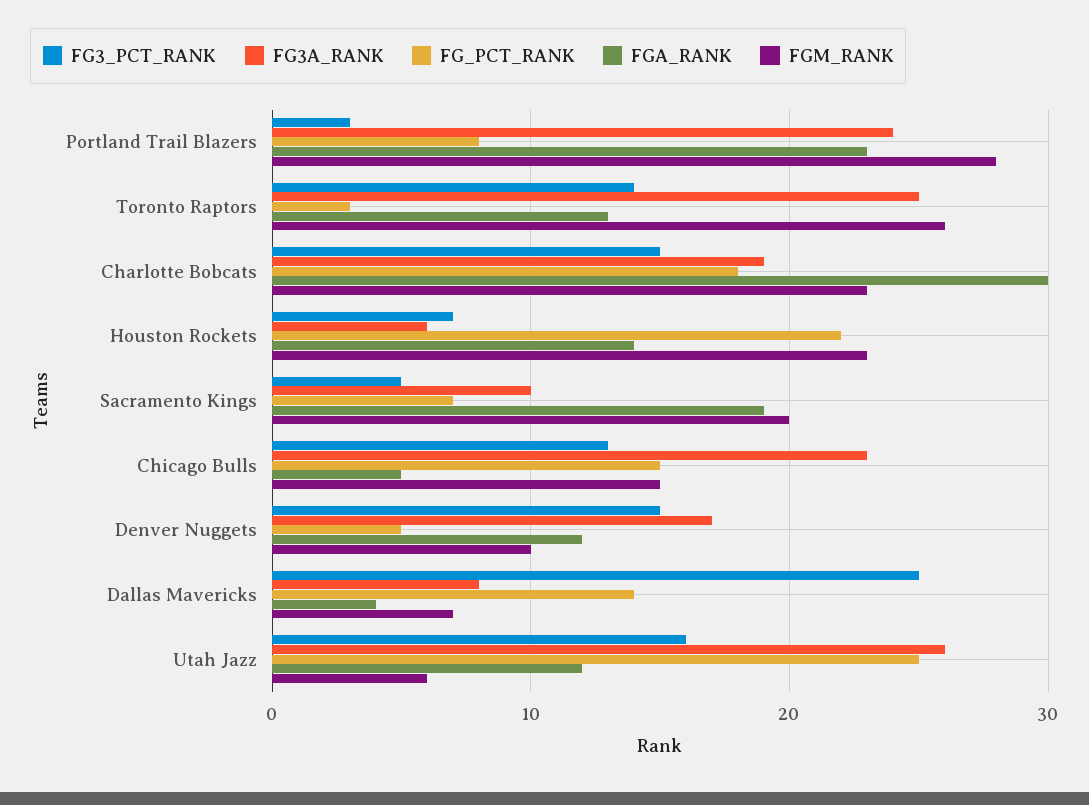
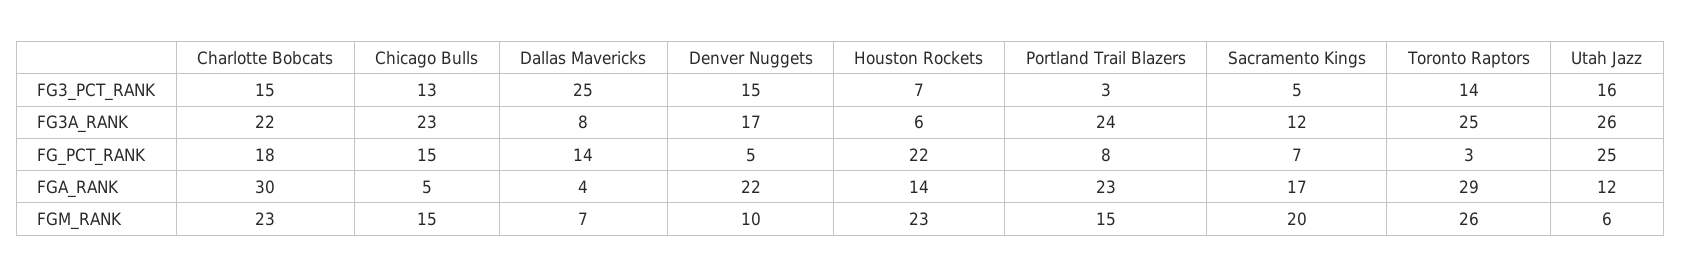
FGM_RANK, Portland Trail Blazers: 28 -> 15
FGA_RANK, Toronto Raptors: 13 -> 29
FG3A_RANK, Charlotte Bobcats: 19 -> 22
FG3A_RANK, Sacramento Kings: 10 -> 12
FGA_RANK, Sacramento Kings: 19 -> 17
FGA_RANK, Denver Nuggets: 12 -> 22

